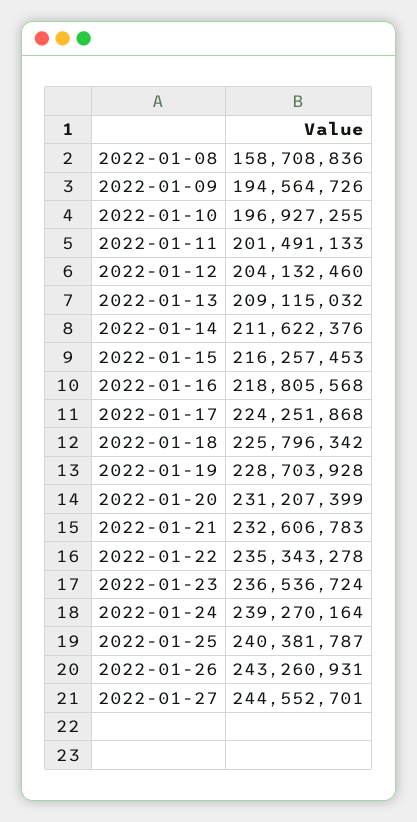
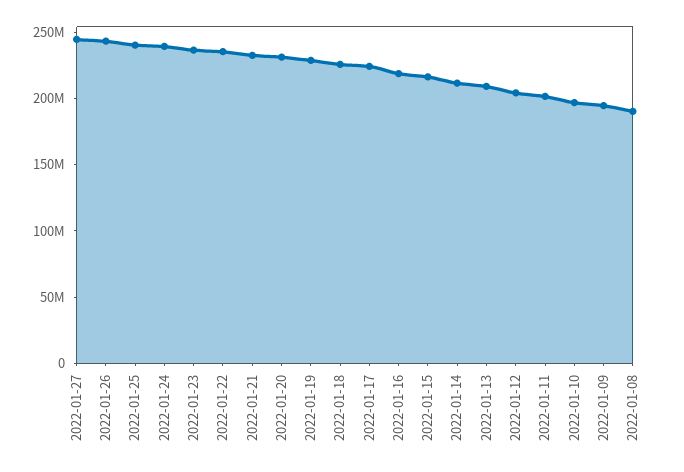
2022-01-08: 158708836 -> 190000000

